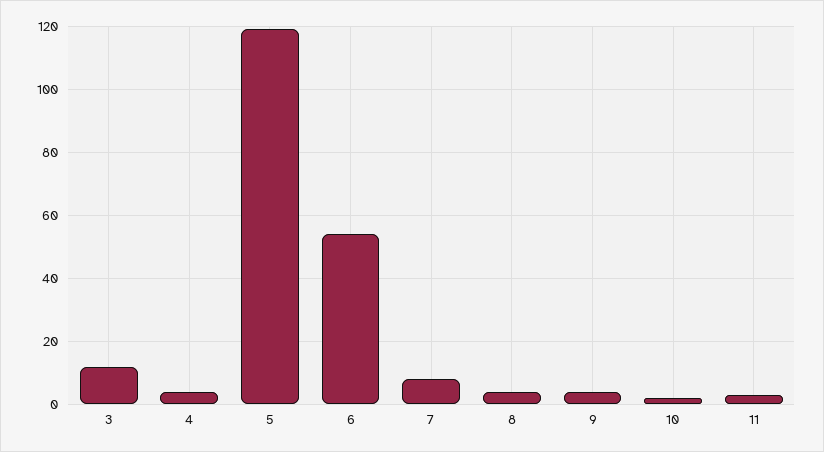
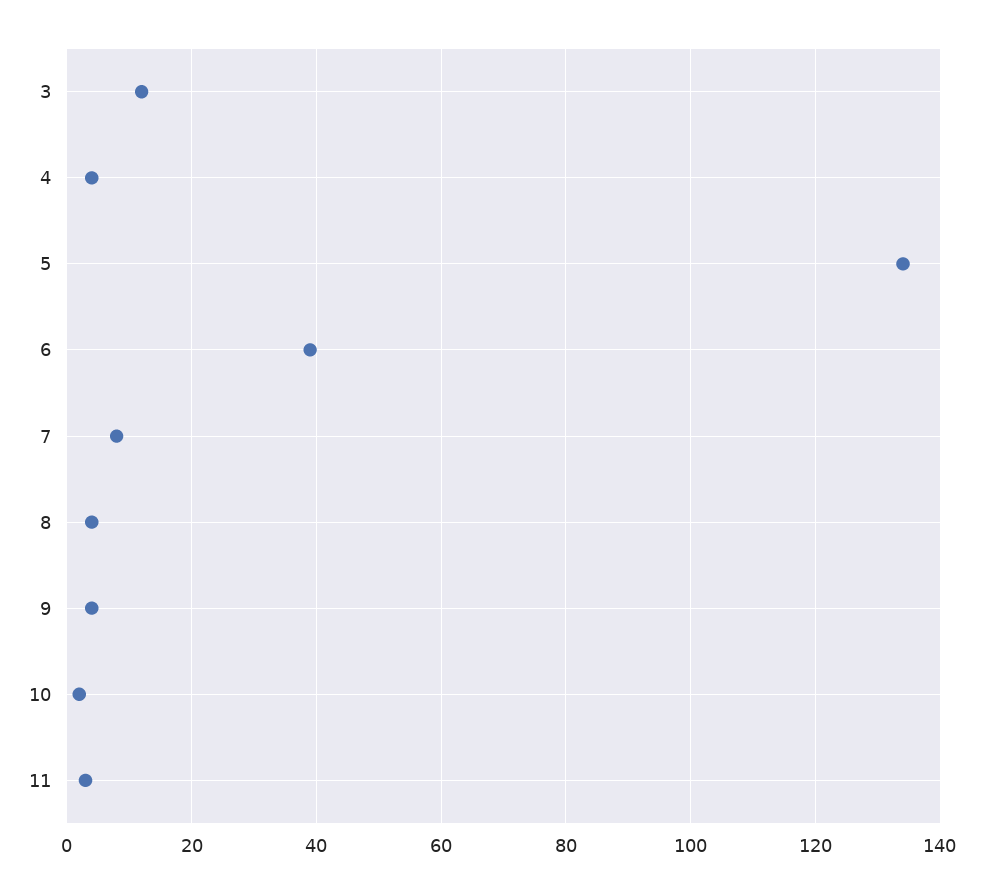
5: 120 -> 135
6: 55 -> 40

